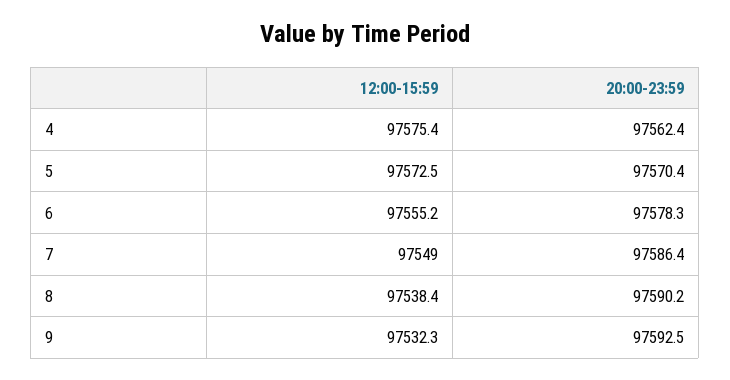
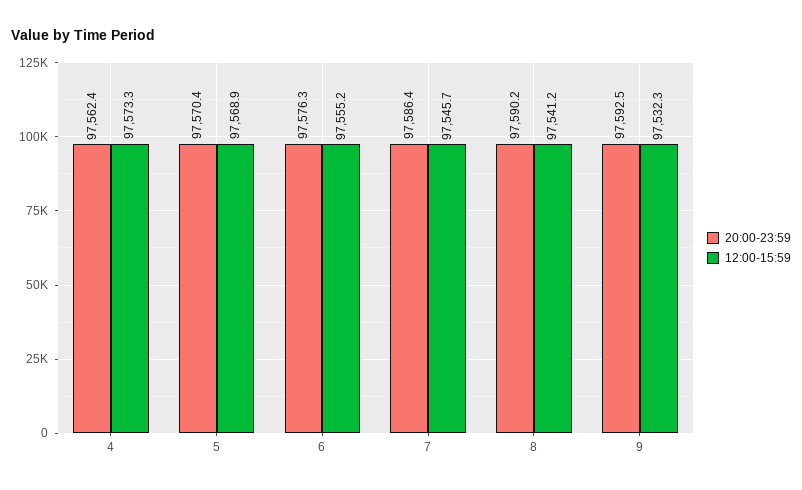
12:00-15:59, 4: 97575.4 -> 97573.3
12:00-15:59, 5: 97572.5 -> 97568.9
20:00-23:59, 6: 97578.3 -> 97576.3
12:00-15:59, 7: 97549 -> 97545.7
12:00-15:59, 8: 97538.4 -> 97541.2

